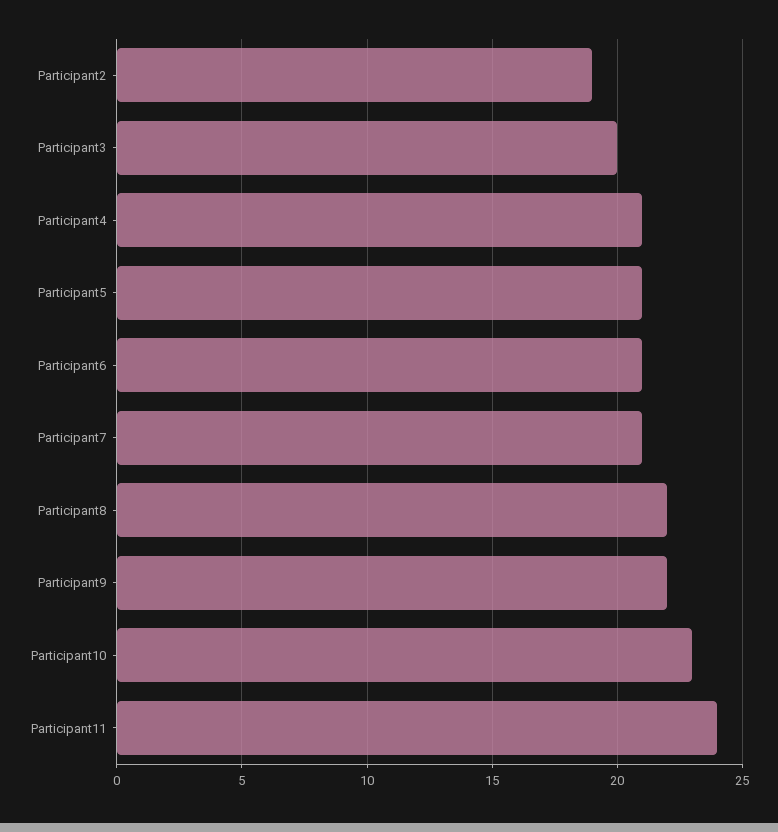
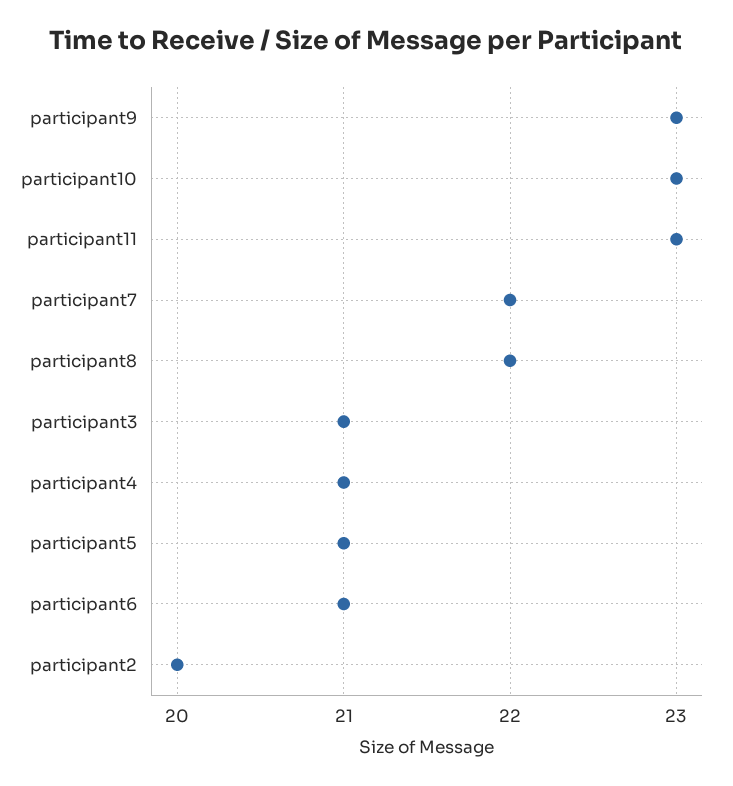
Participant2: 19 -> 20
Participant3: 20 -> 21
Participant7: 21 -> 22
Participant9: 22 -> 23
Participant11: 24 -> 23

